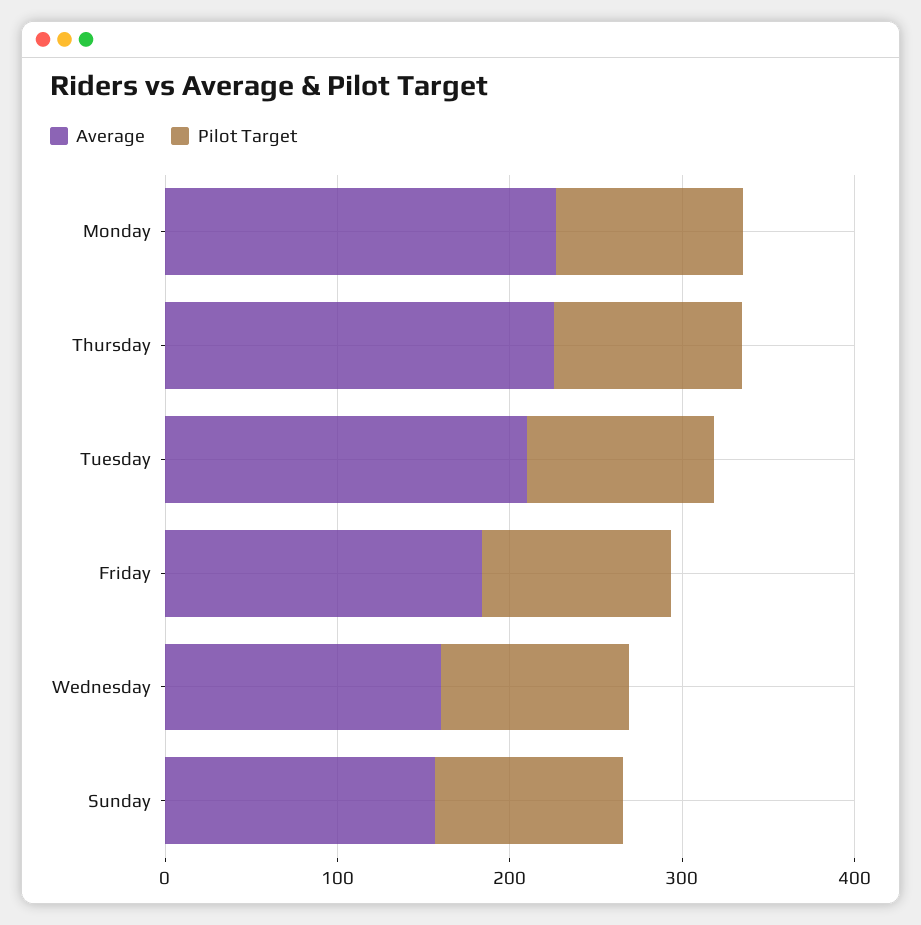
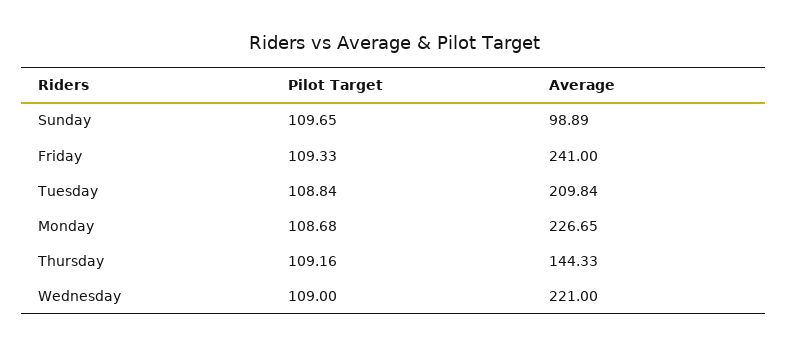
Average, Thursday: 220 -> 144.33
Average, Friday: 180 -> 241
Average, Wednesday: 160 -> 221
Average, Sunday: 160 -> 98.89

